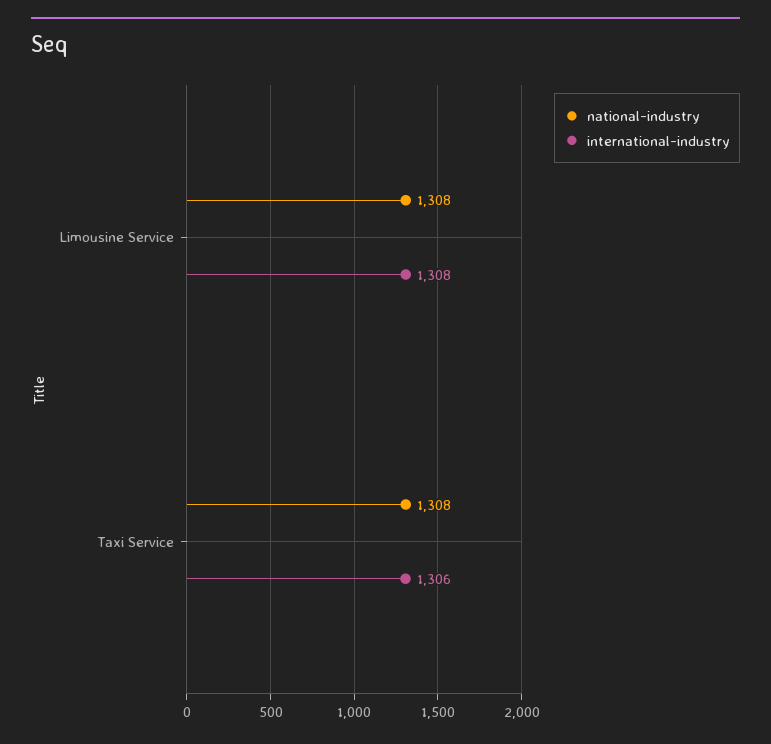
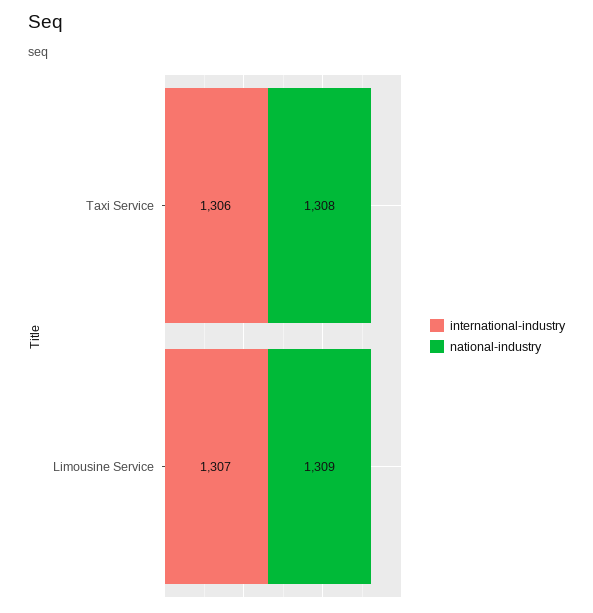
national-industry, Limousine Service: 1308 -> 1309
international-industry, Limousine Service: 1308 -> 1307

